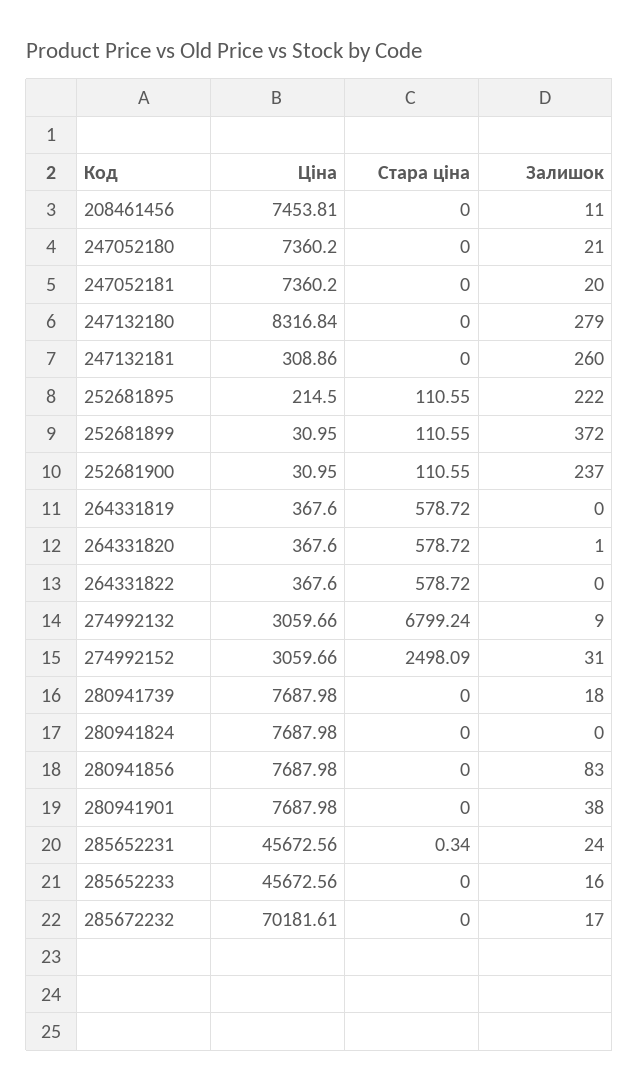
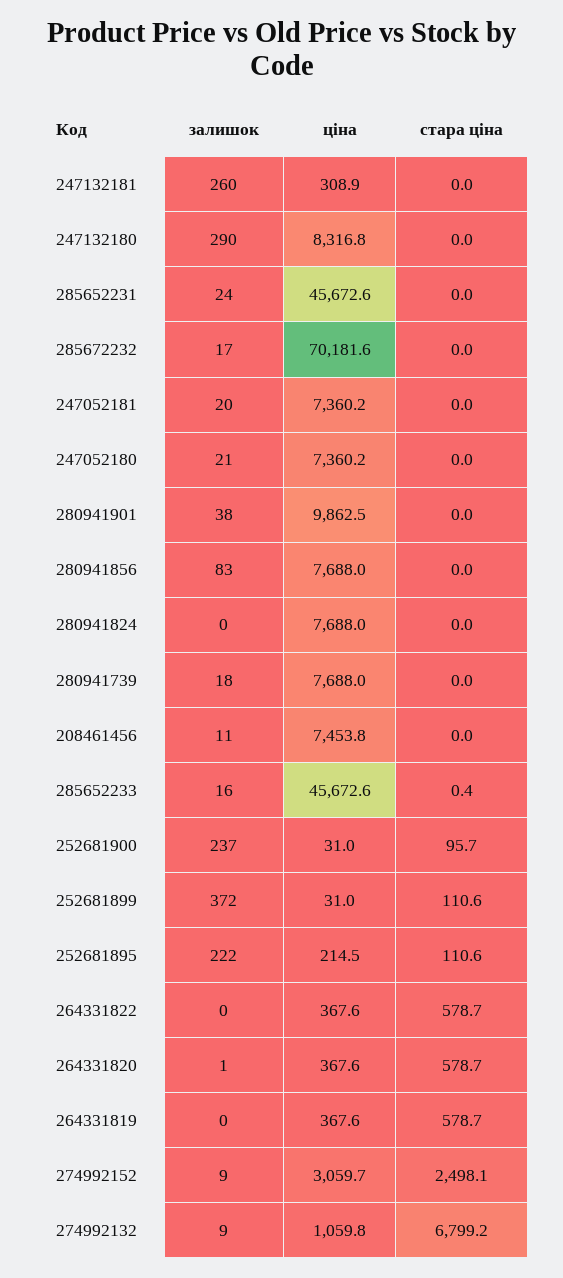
Залишок, 247132180: 279 -> 290
Стара ціна, 252681900: 110.55 -> 95.7
Ціна, 274992132: 3059.66 -> 1059.8
Залишок, 274992152: 31 -> 9
Ціна, 280941901: 7687.98 -> 9862.5
Стара ціна, 285652231: 0.34 -> 0
Стара ціна, 285652233: 0 -> 0.4

